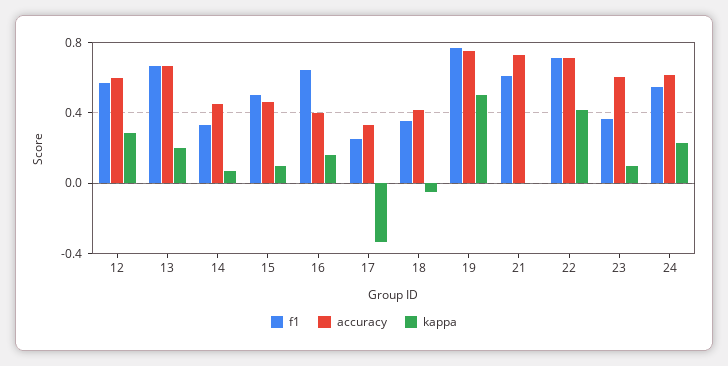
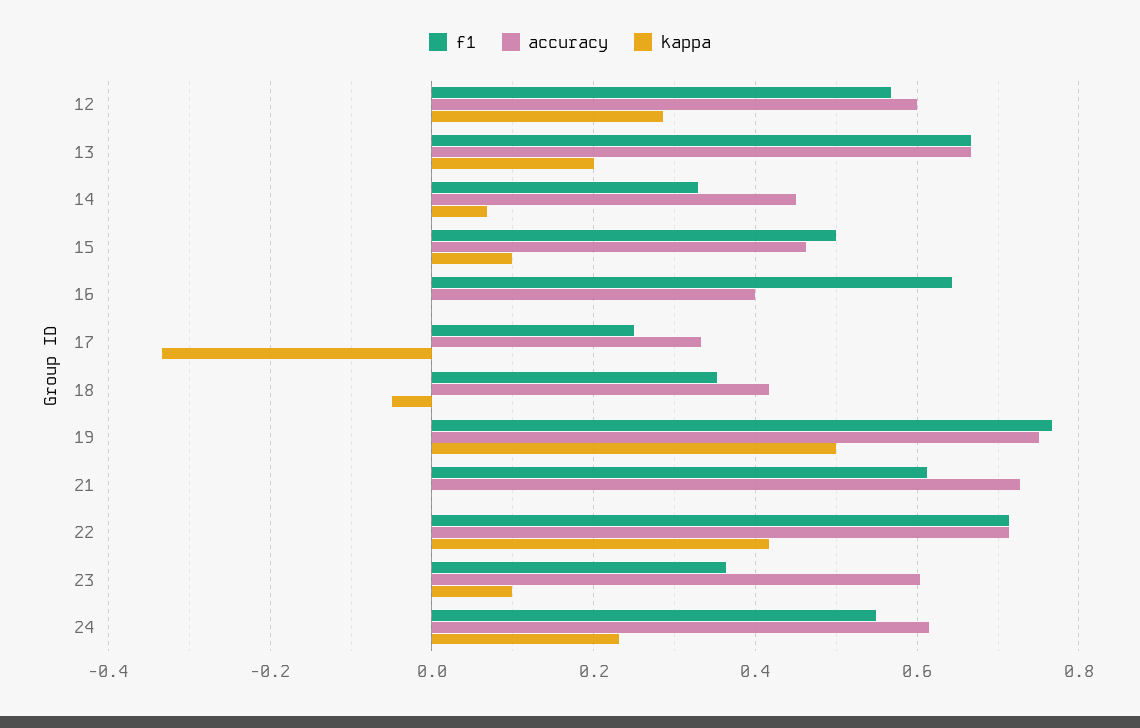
kappa, 16: 0.15 -> 0

